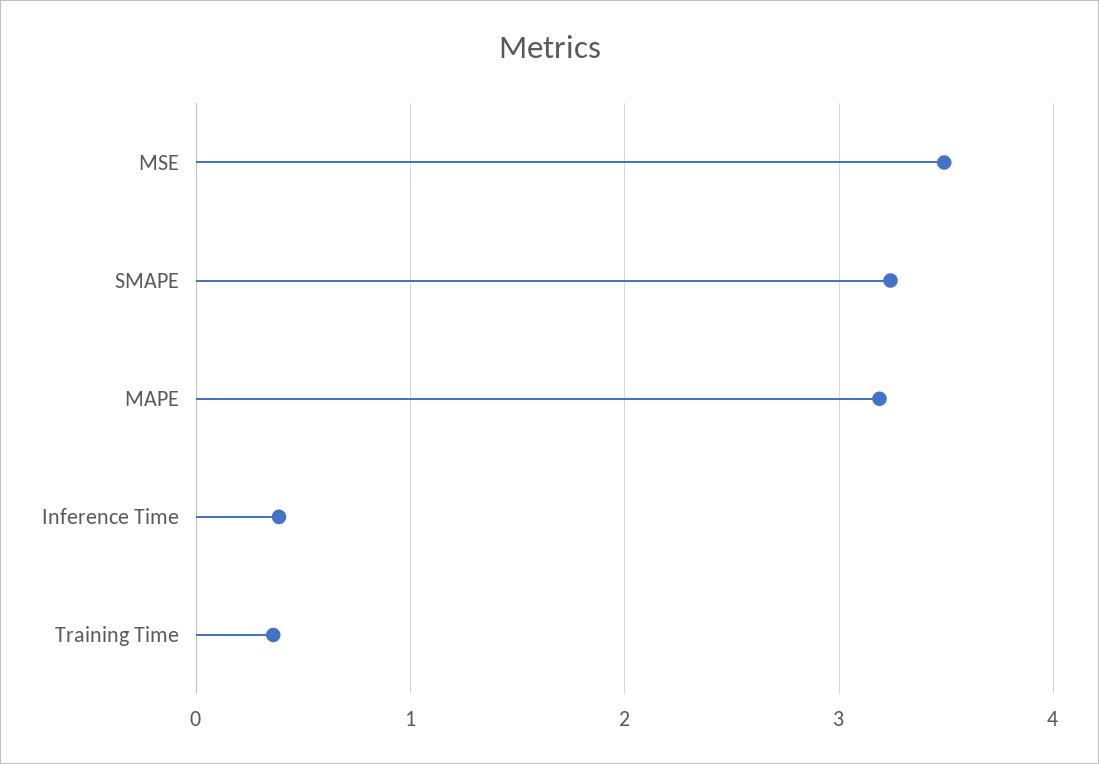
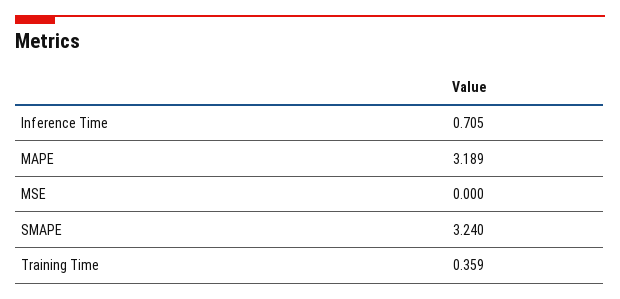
MSE: 3.5 -> 0
Inference Time: 0.4 -> 0.705

